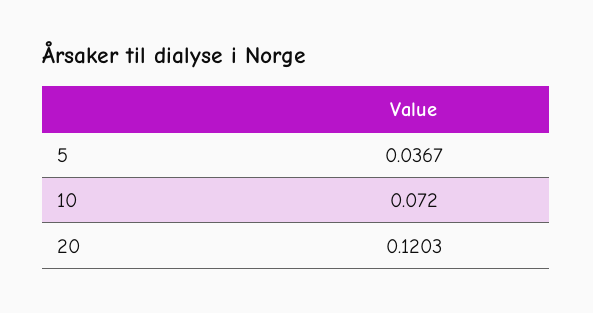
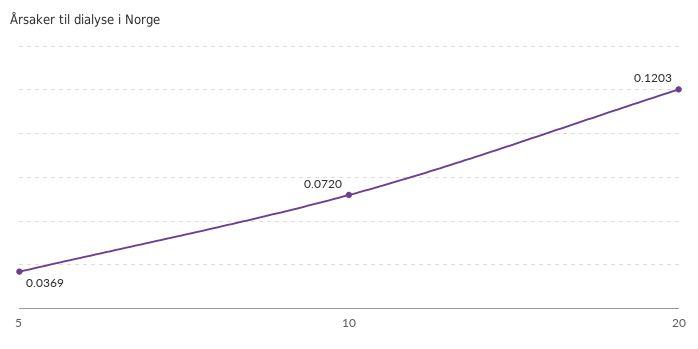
5: 0.0367 -> 0.0369

